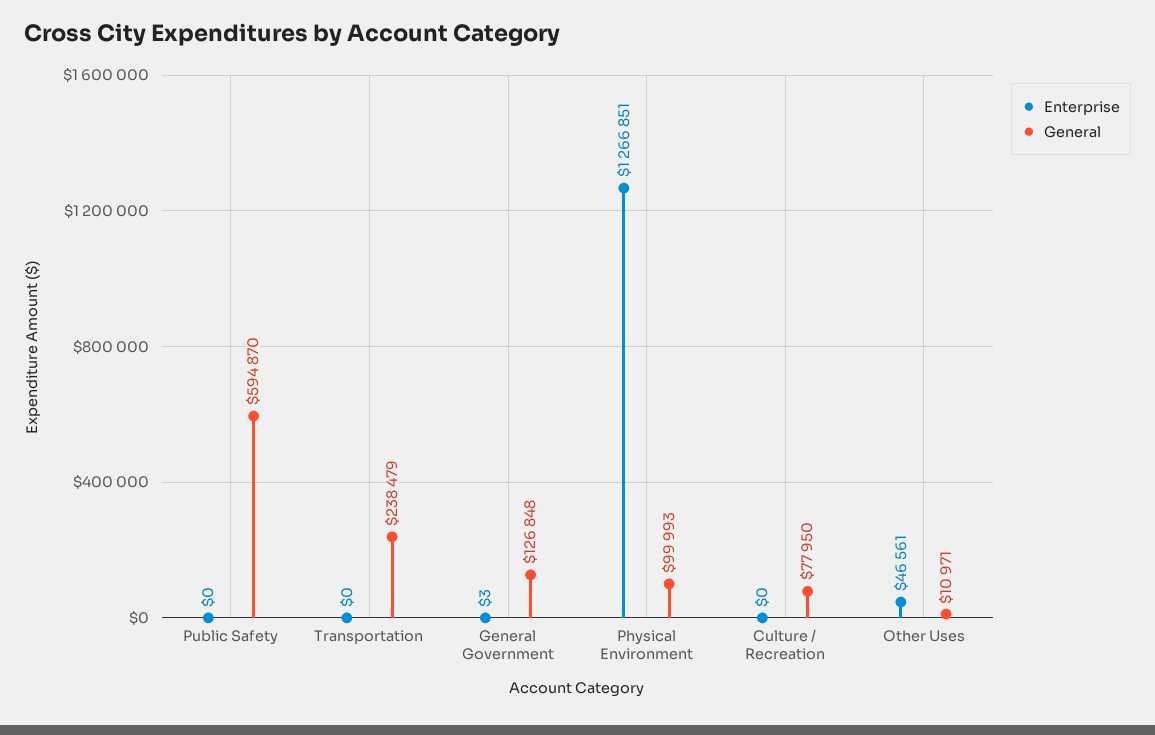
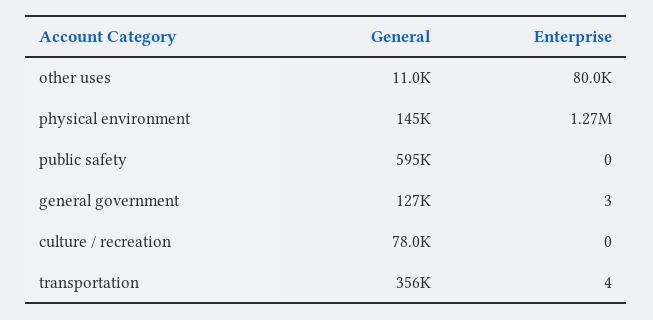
Enterprise, Transportation: 0 -> 4
General, Transportation: 238479 -> 356000
General, Physical Environment: 99993 -> 145000
Enterprise, Other Uses: 46561 -> 80000

